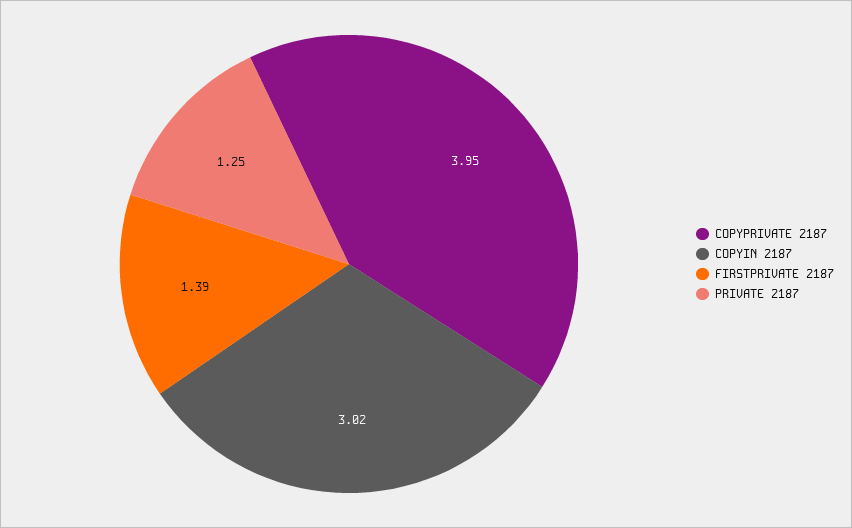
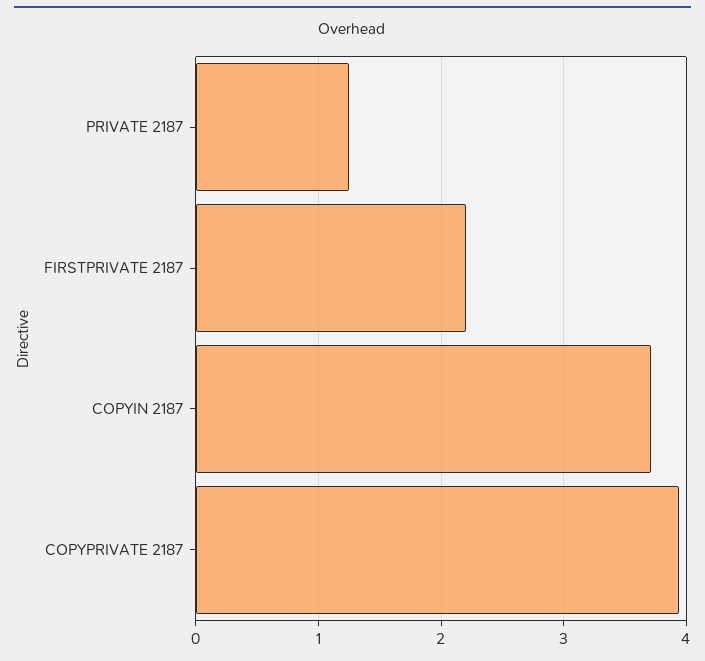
COPYIN 2187: 3.02 -> 3.7
FIRSTPRIVATE 2187: 1.39 -> 2.2

